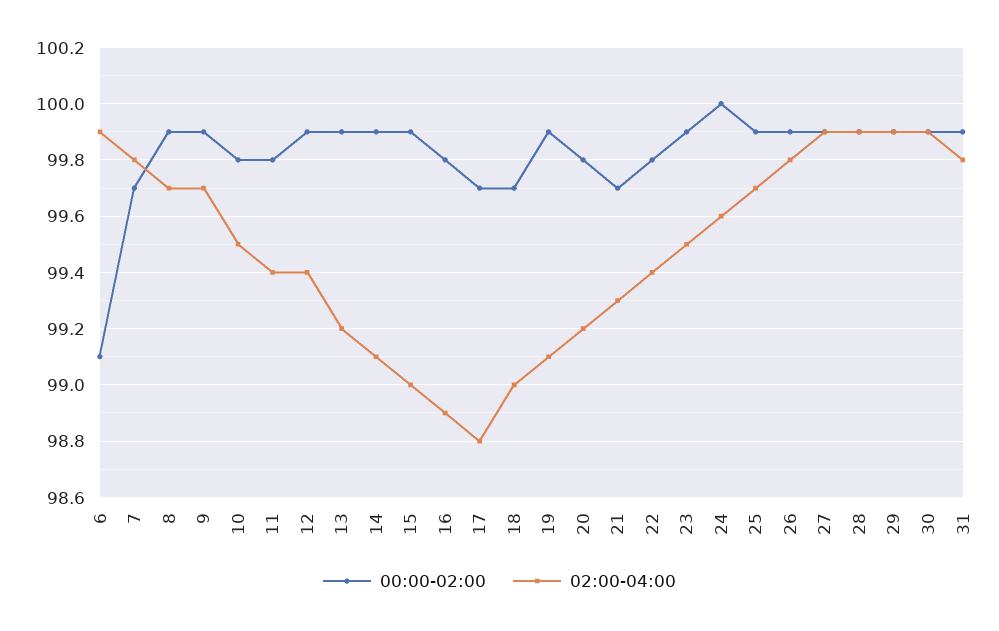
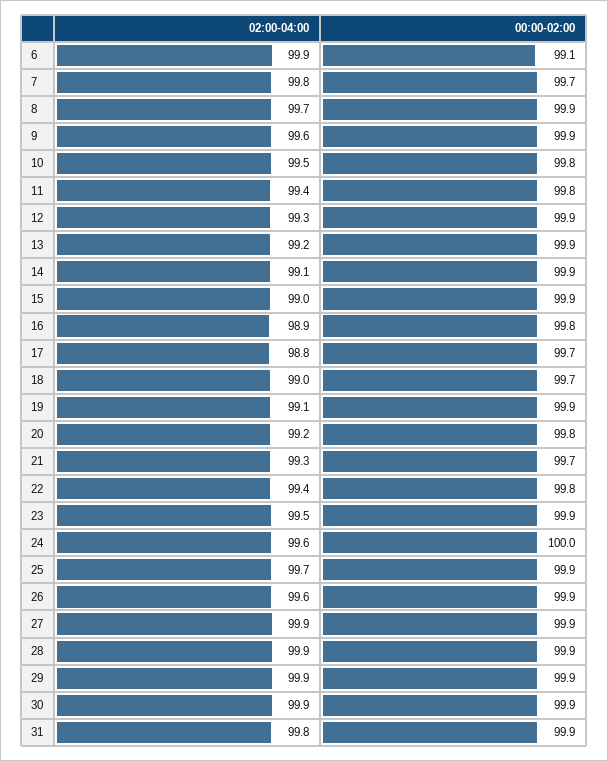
02:00-04:00, 9: 99.7 -> 99.6
02:00-04:00, 12: 99.4 -> 99.3
02:00-04:00, 26: 99.8 -> 99.6

